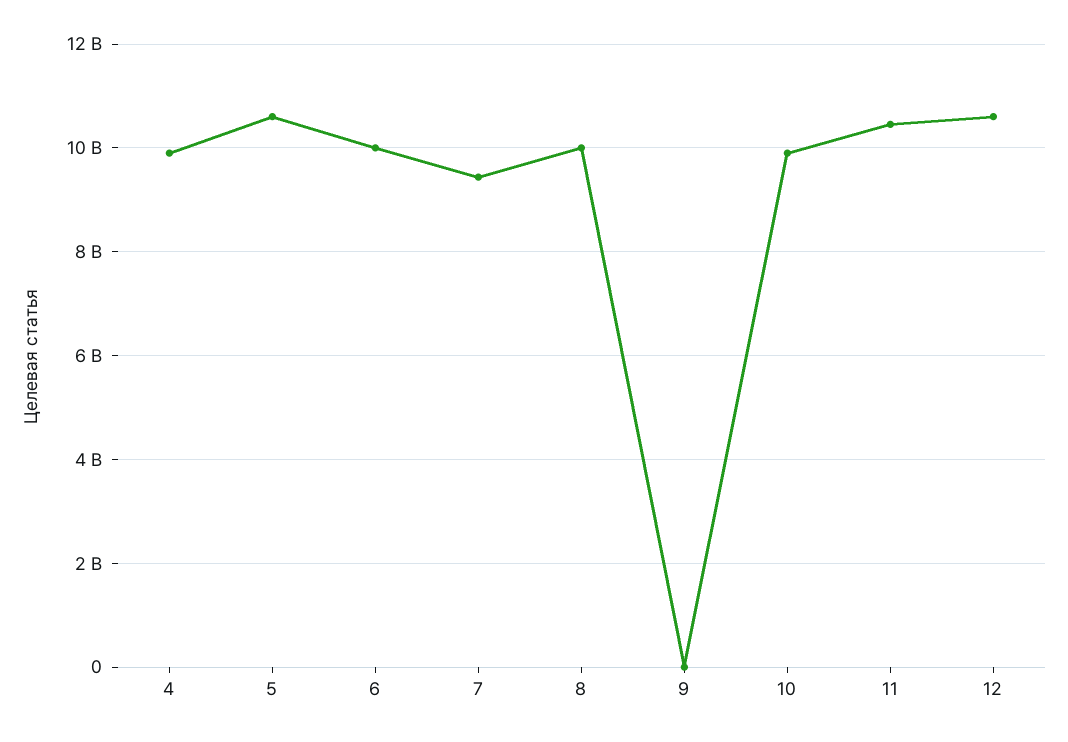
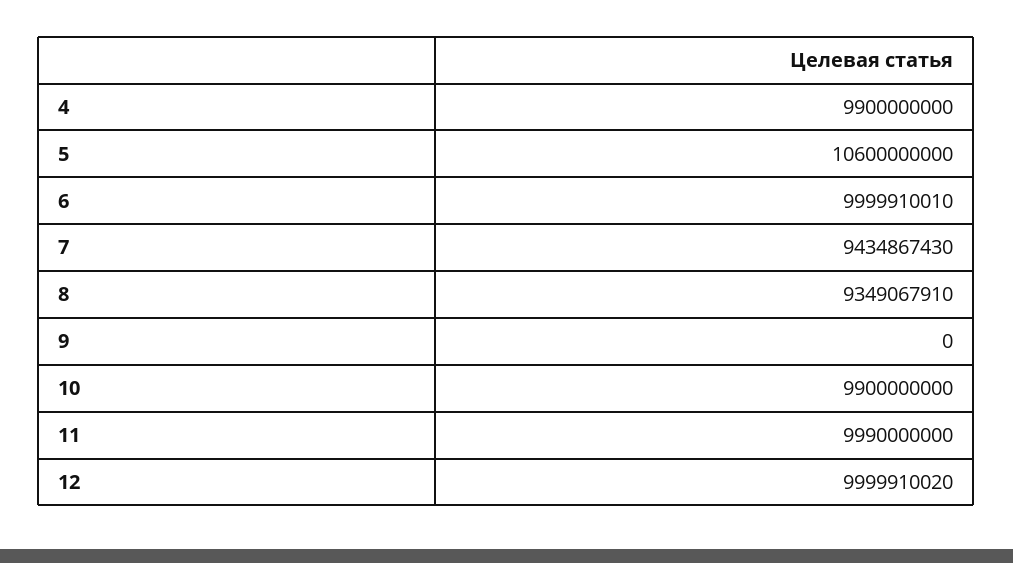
8: 10000000000 -> 9349067910
11: 10400000000 -> 9990000000
12: 10600000000 -> 9999910020

